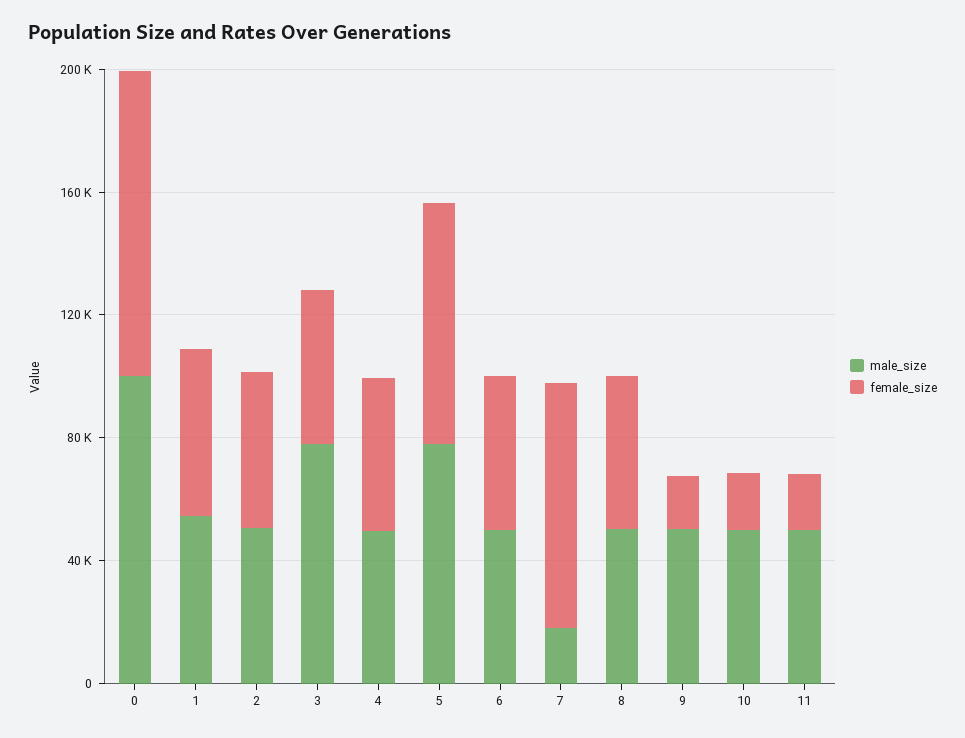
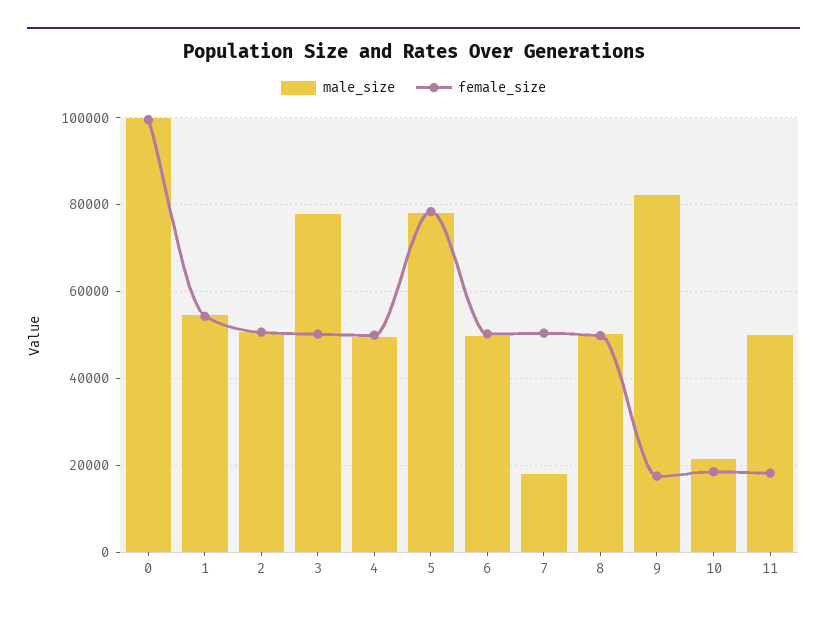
female_size, 7: 80000 -> 50000
male_size, 9: 50000 -> 82000
male_size, 10: 50000 -> 22000

